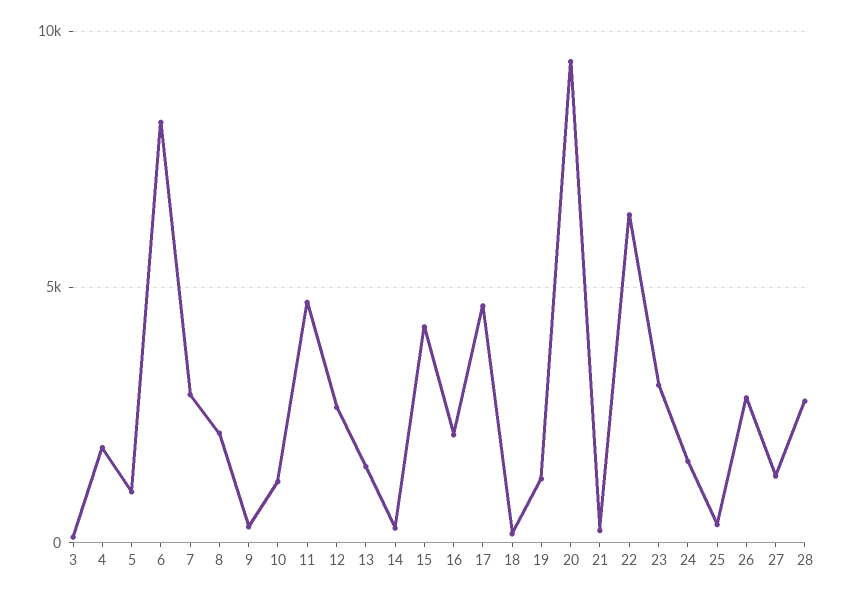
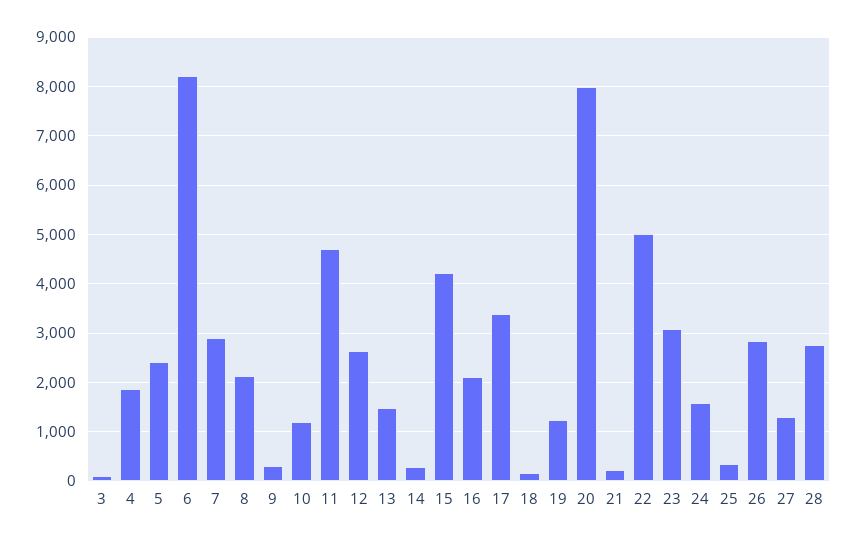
5: 1000 -> 2400
17: 4500 -> 3400
20: 9500 -> 8000
22: 6500 -> 5000

